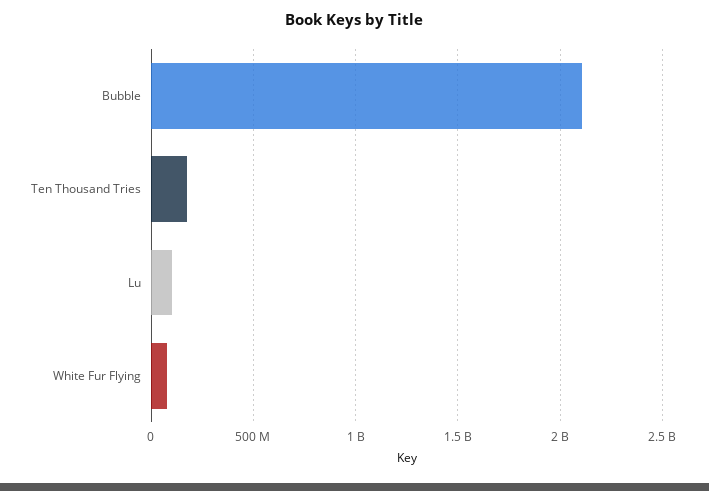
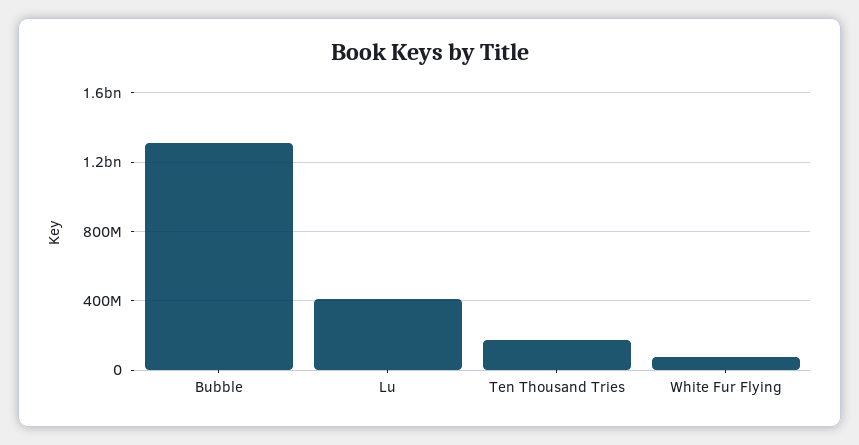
Bubble: 2100000000 -> 1300000000
Lu: 100000000 -> 400000000

